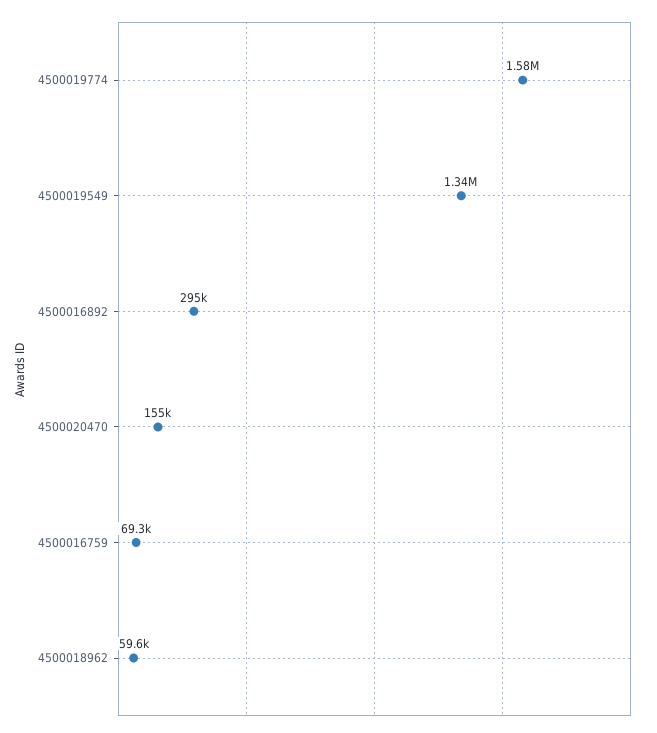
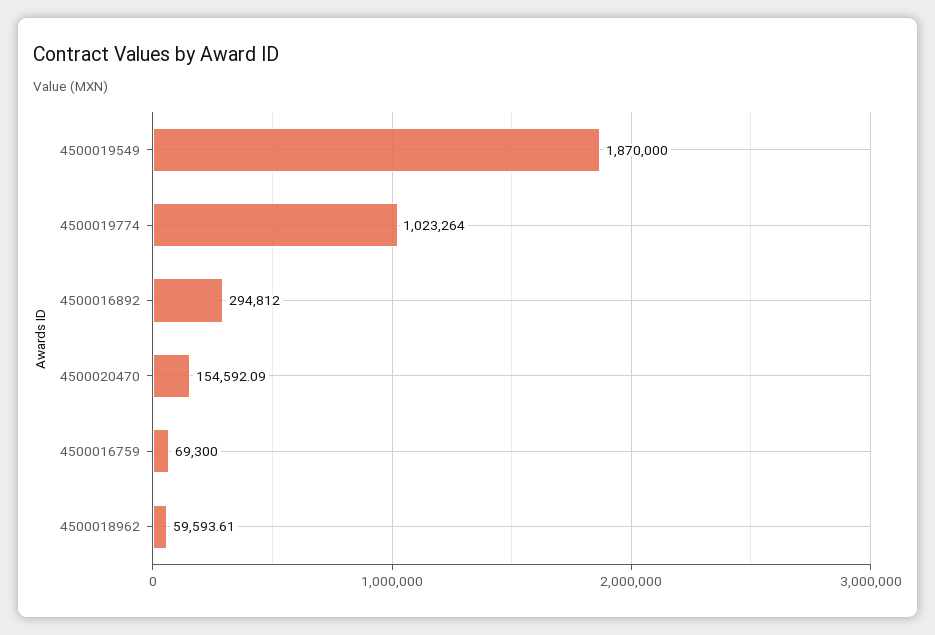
4500019774: 1580000 -> 1023264
4500019549: 1340000 -> 1870000

